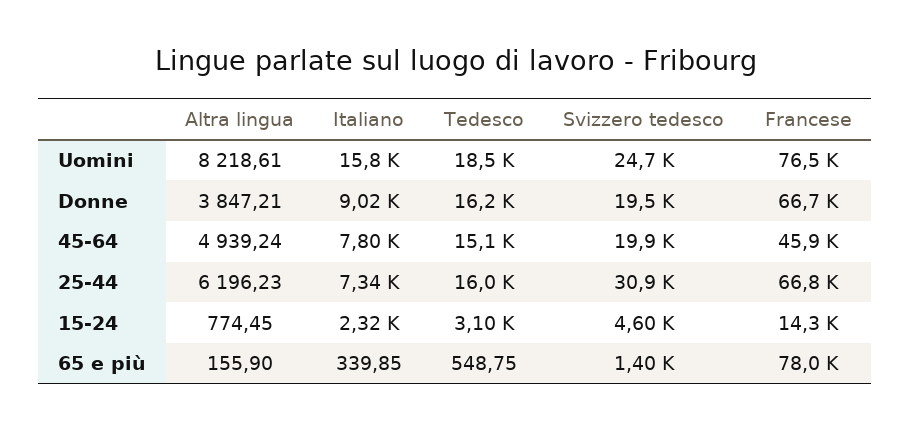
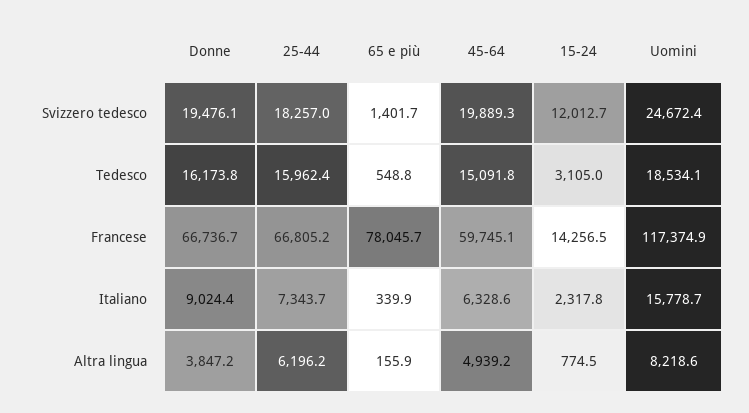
Francese, Uomini: 76500 -> 117374.9
Italiano, 45-64: 7800 -> 6328.6
Francese, 45-64: 45900 -> 59745.1
Svizzero tedesco, 25-44: 30900 -> 18257
Svizzero tedesco, 15-24: 4600 -> 12012.7

